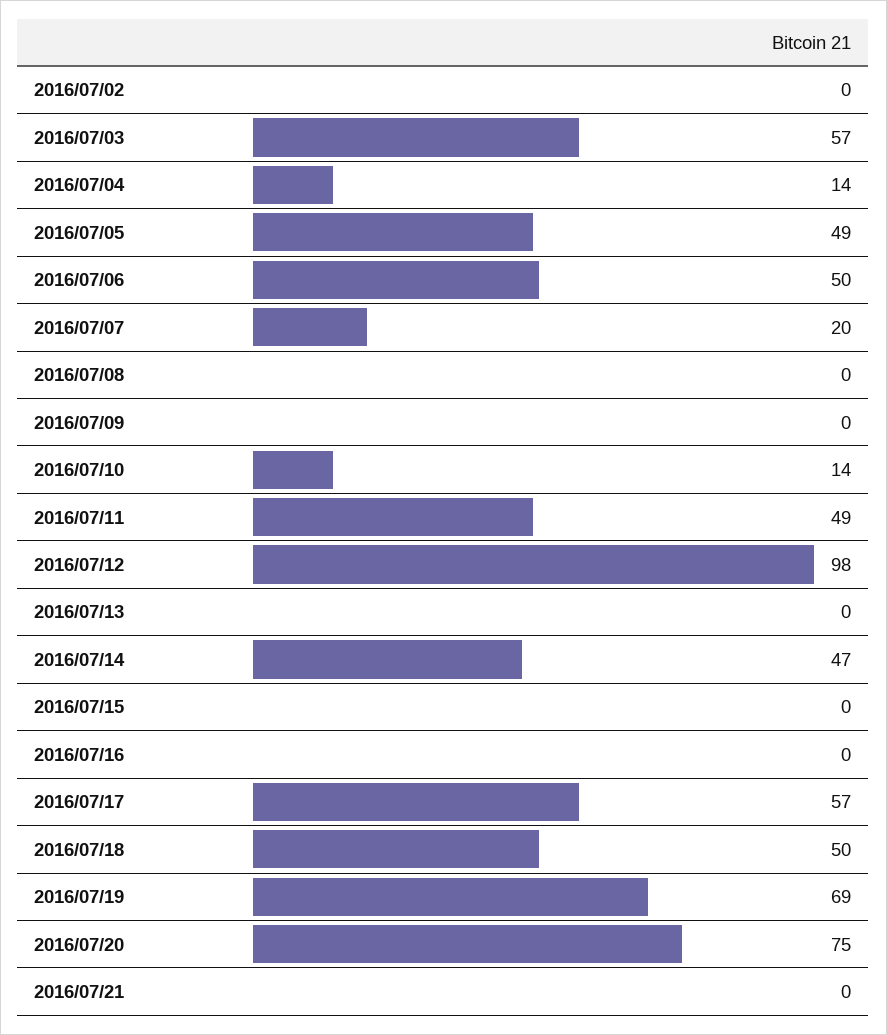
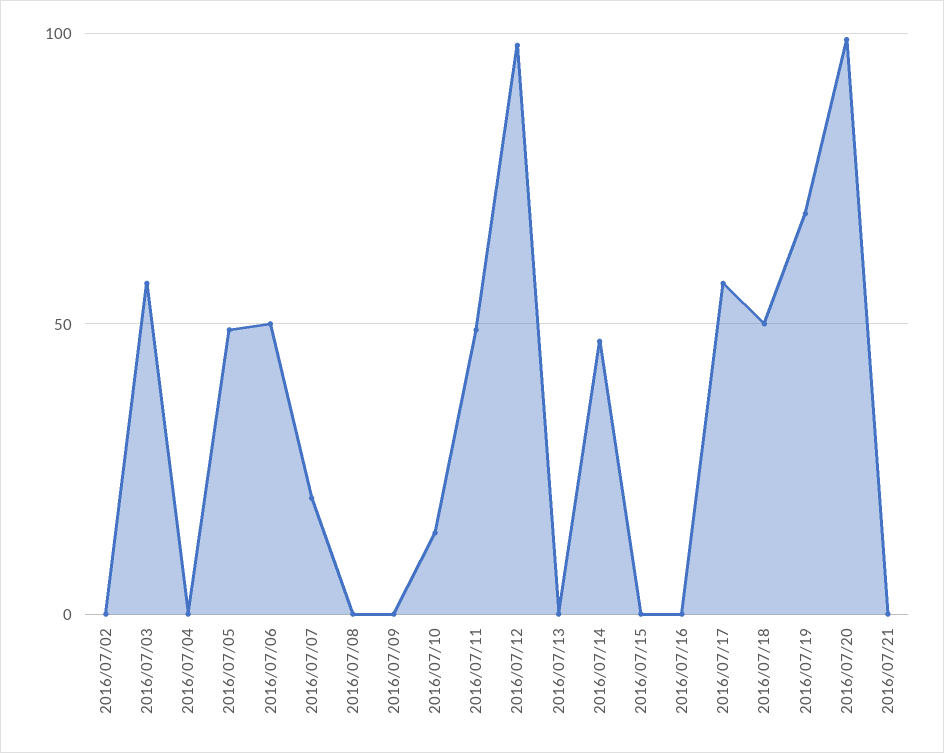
2016/07/04: 14 -> 0
2016/07/20: 75 -> 100

